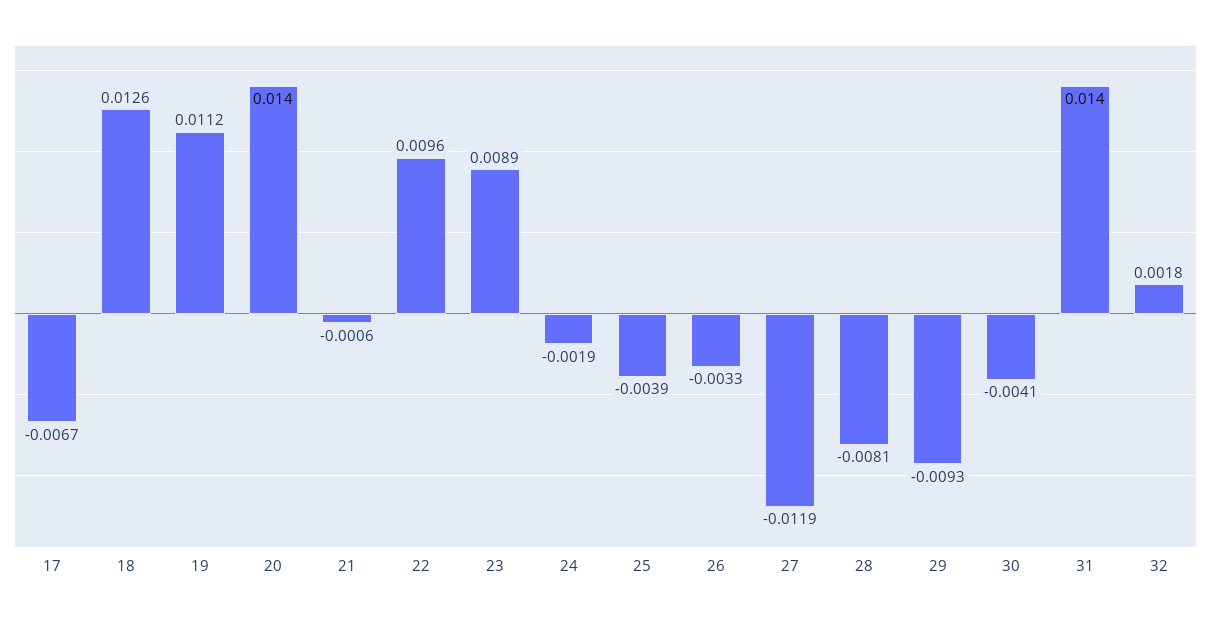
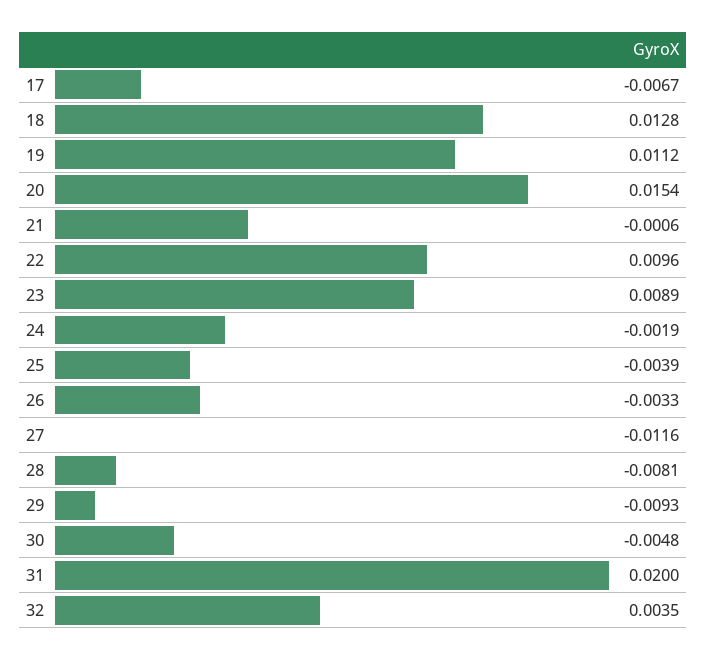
18: 0.0126 -> 0.0128
20: 0.014 -> 0.0154
27: -0.0119 -> -0.0116
30: -0.0041 -> -0.0048
31: 0.014 -> 0.02
32: 0.0018 -> 0.0035

